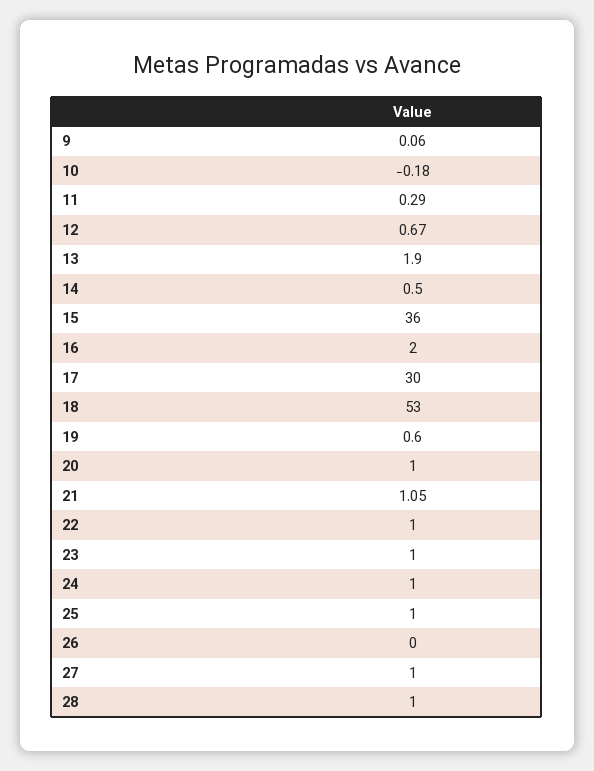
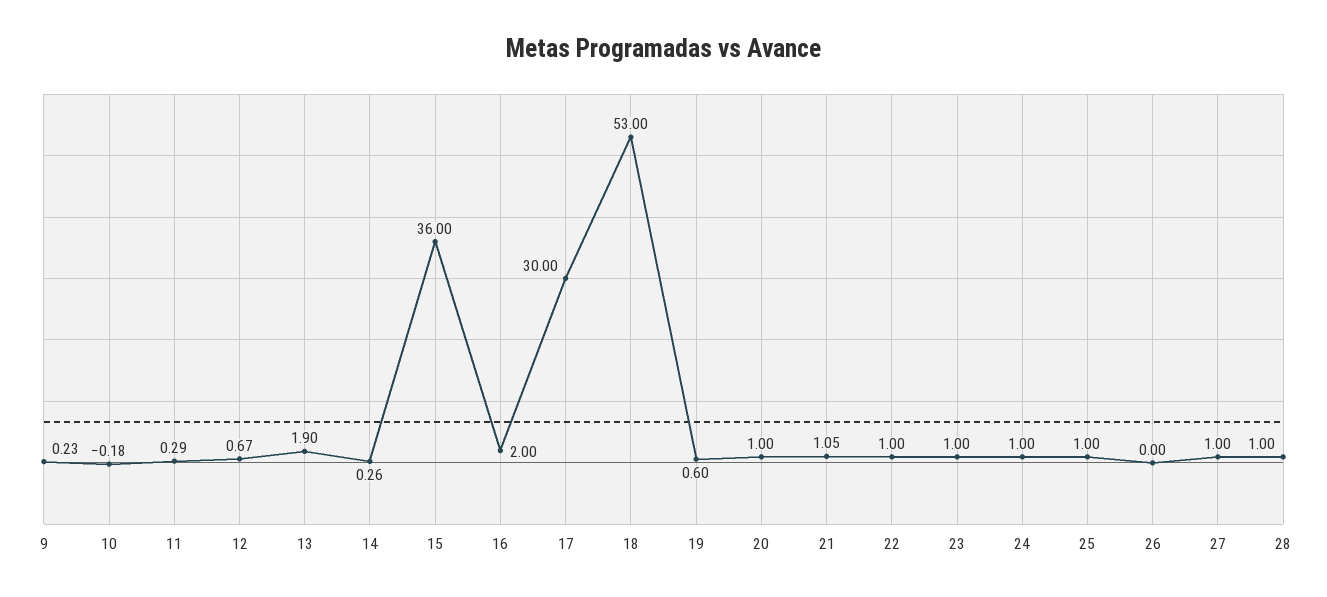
9: 0.06 -> 0.23
14: 0.5 -> 0.26

